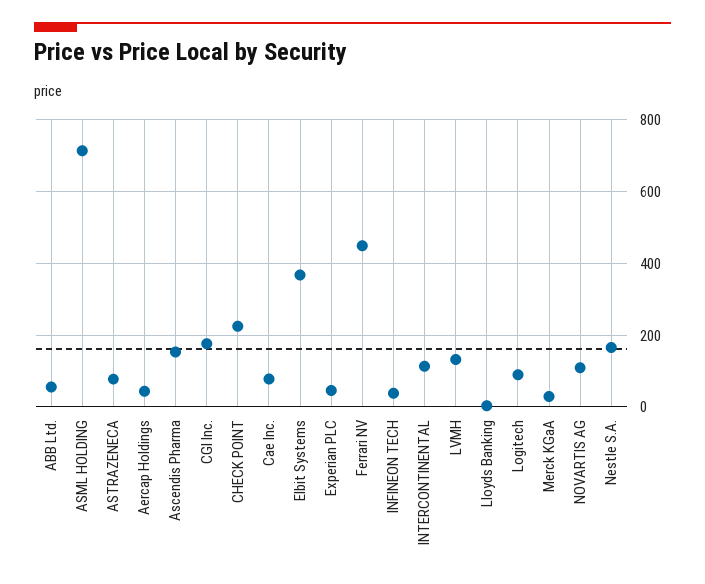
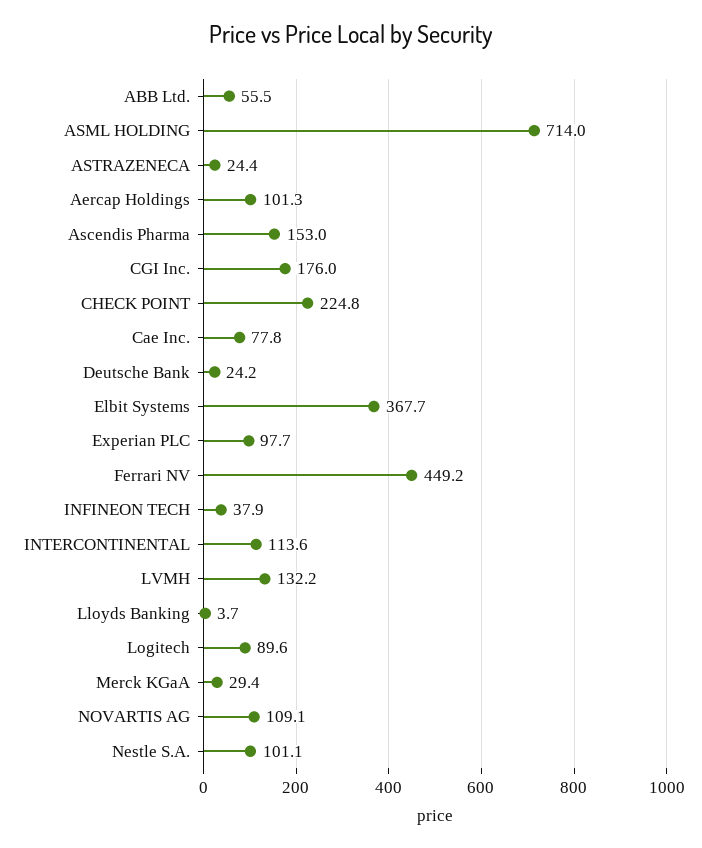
ASTRAZENECA: 80 -> 24.4
Aercap Holdings: 40 -> 101.3
Experian PLC: 40 -> 97.7
Nestle S.A.: 160 -> 101.1
Deutsche Bank: none -> 24.2

